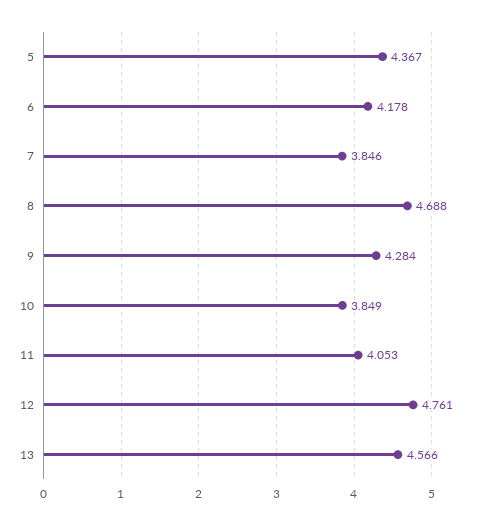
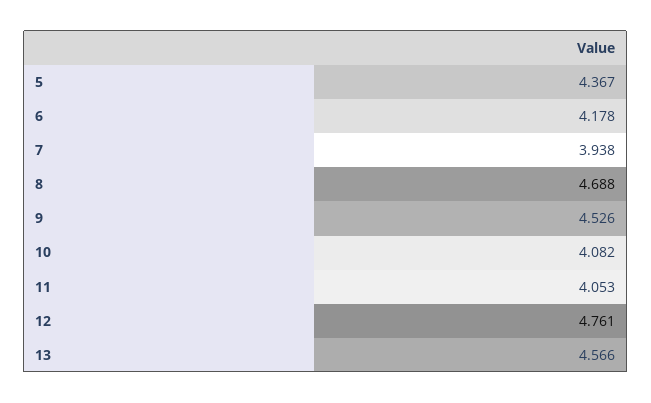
7: 3.846 -> 3.938
9: 4.284 -> 4.526
10: 3.849 -> 4.082

